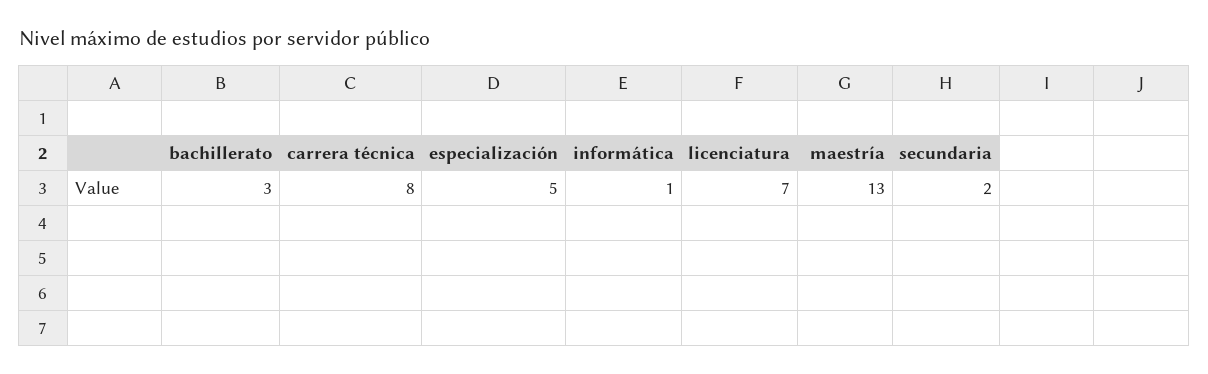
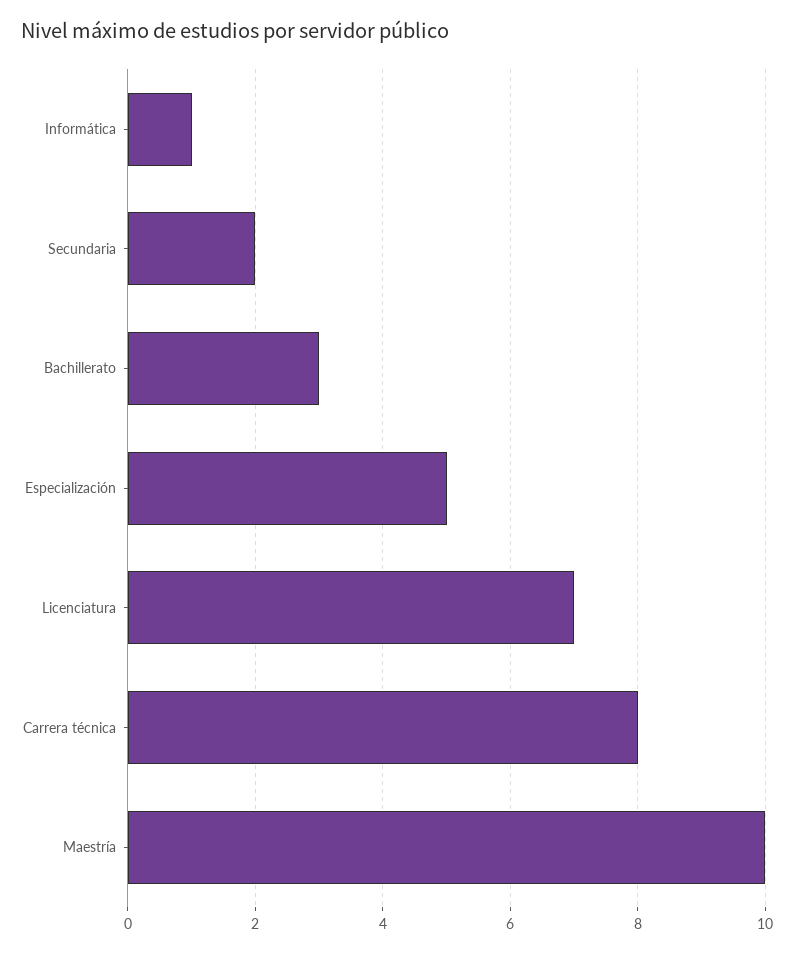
maestría: 13 -> 10

